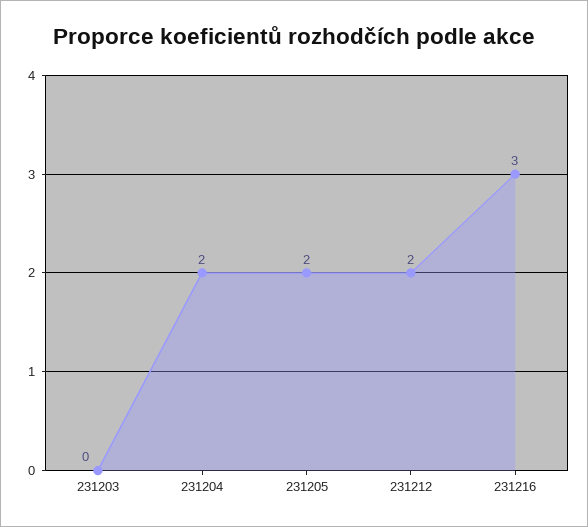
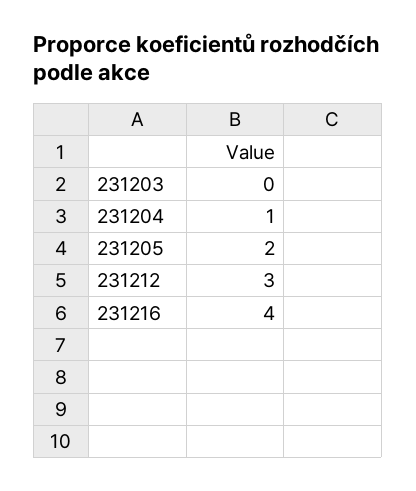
231204: 2 -> 1
231212: 2 -> 3
231216: 3 -> 4

